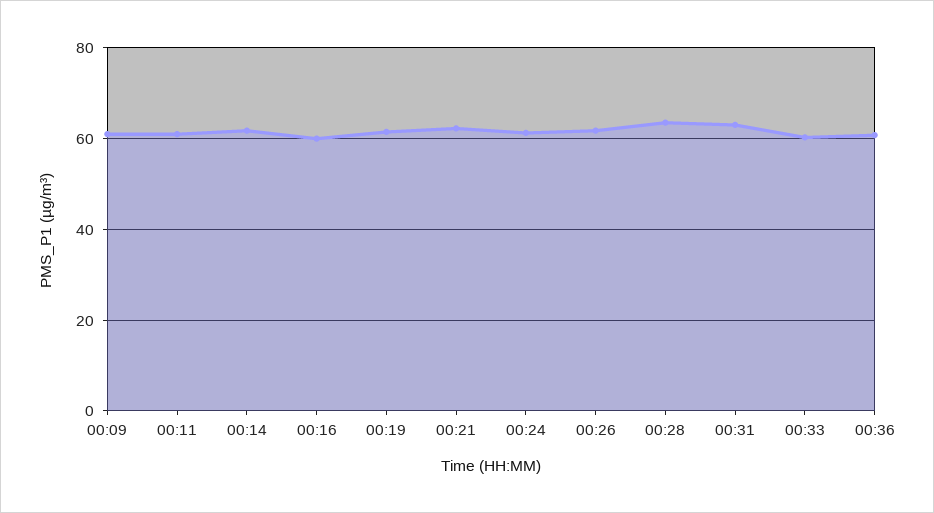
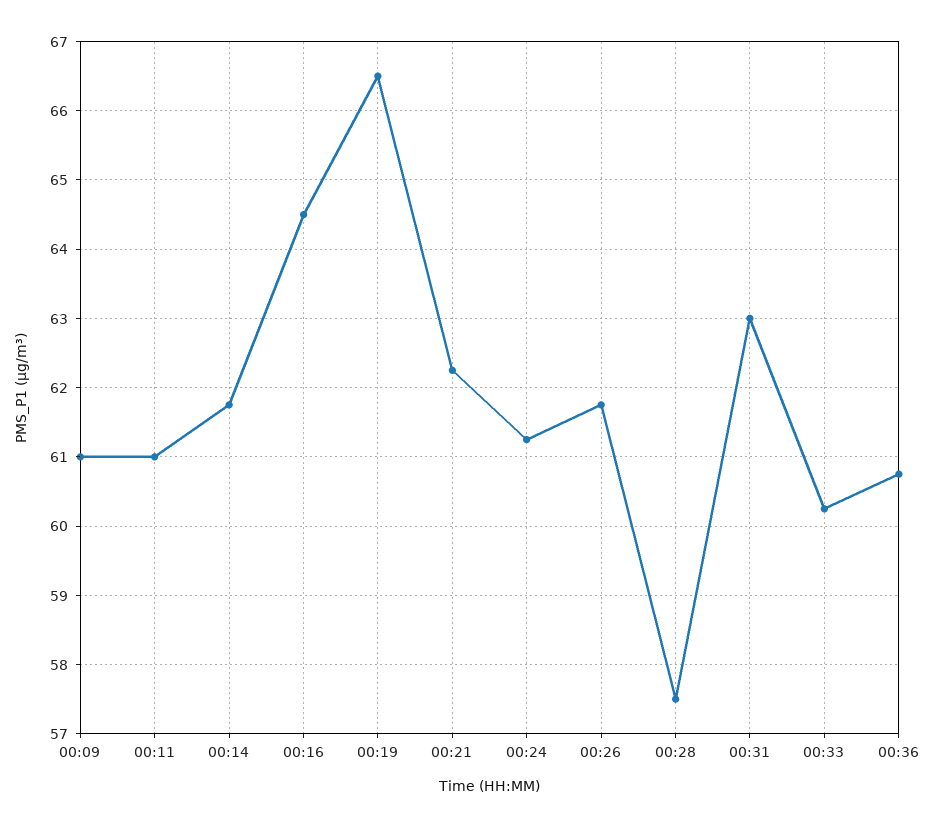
00:16: 60 -> 64.5
00:19: 62 -> 66.5
00:28: 64 -> 57.5

